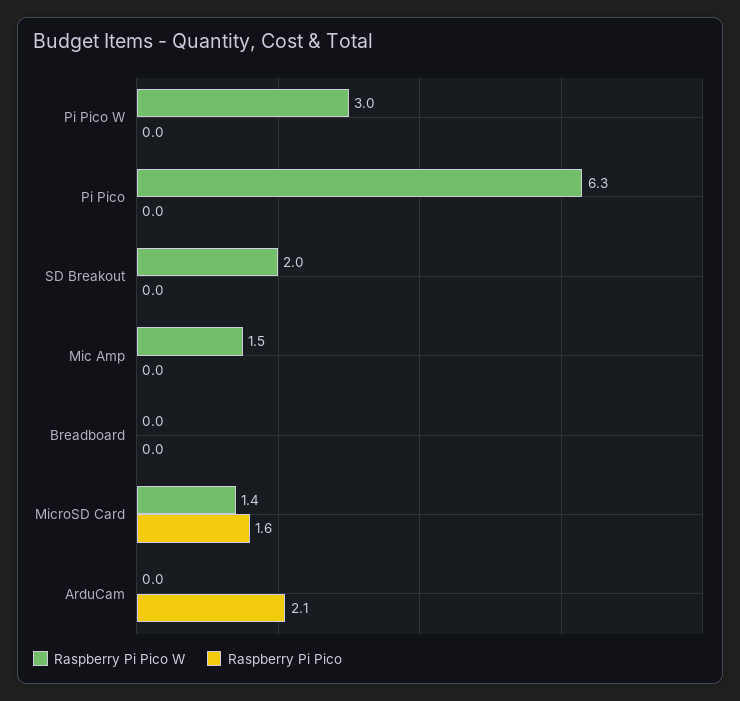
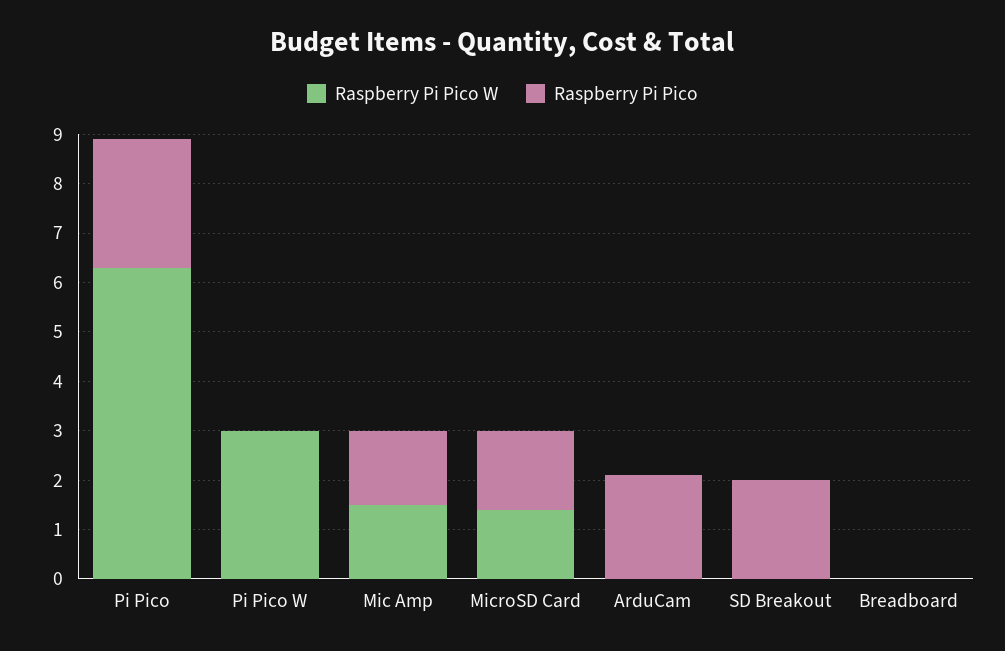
Raspberry Pi Pico, Pi Pico: 0 -> 2.5
Raspberry Pi Pico W, SD Breakout: 2 -> 0
Raspberry Pi Pico, SD Breakout: 0 -> 2
Raspberry Pi Pico, Mic Amp: 0 -> 1.5

